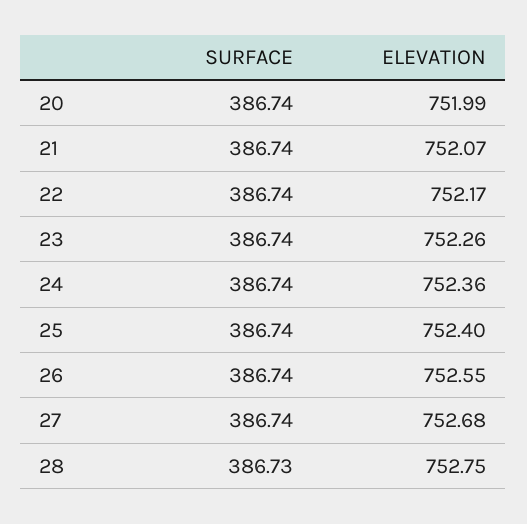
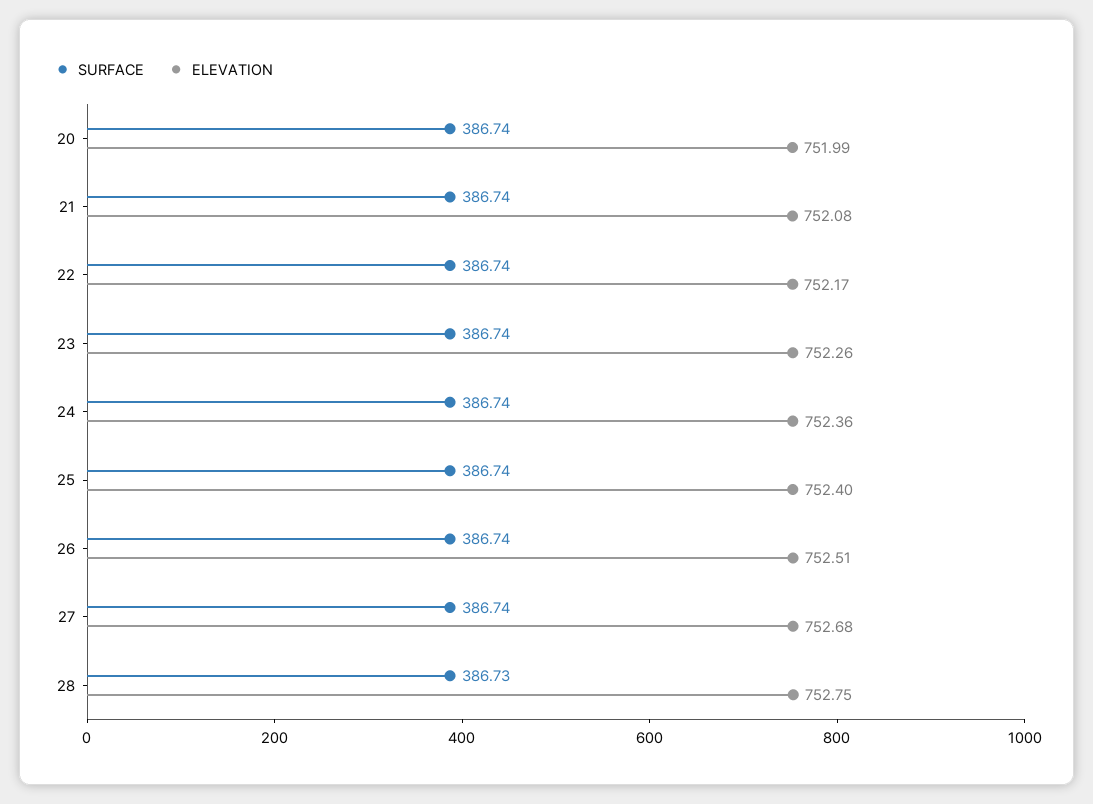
ELEVATION, 21: 752.07 -> 752.08
ELEVATION, 26: 752.55 -> 752.51

